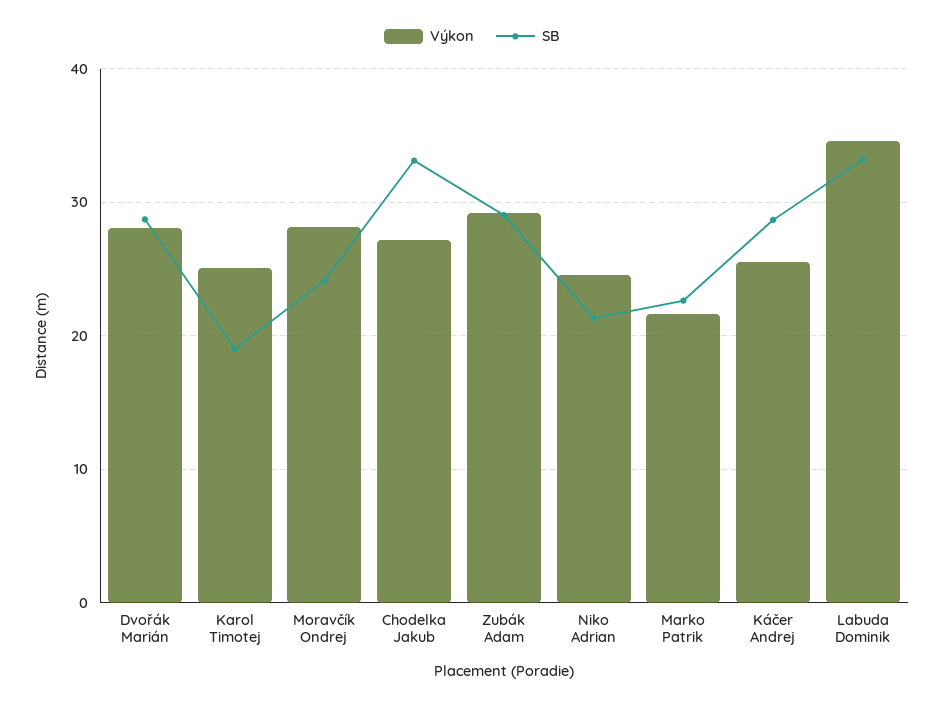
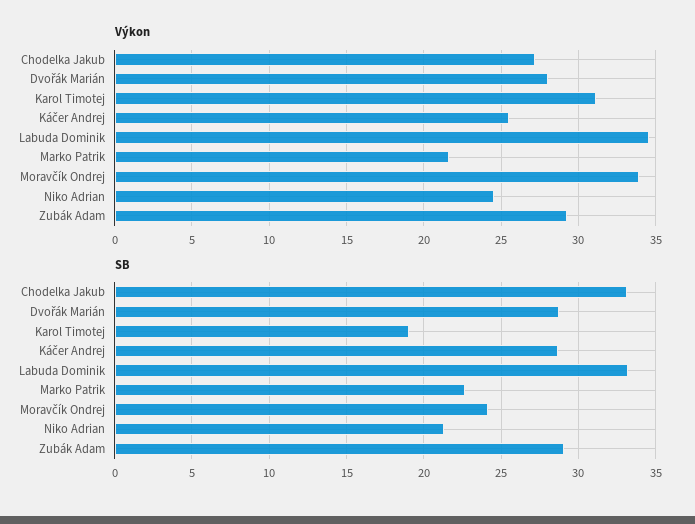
Výkon, Karol Timotej: 25 -> 31
Výkon, Moravčík Ondrej: 28 -> 34

